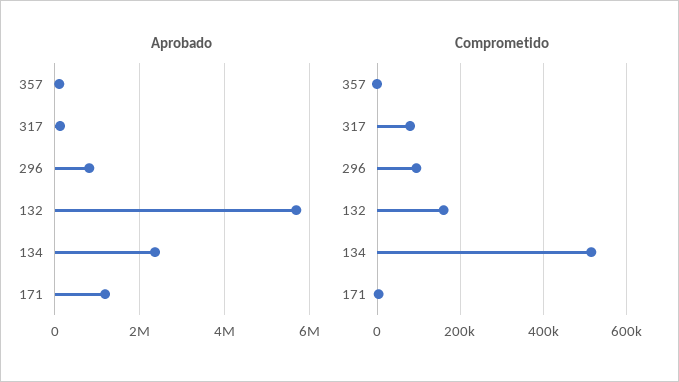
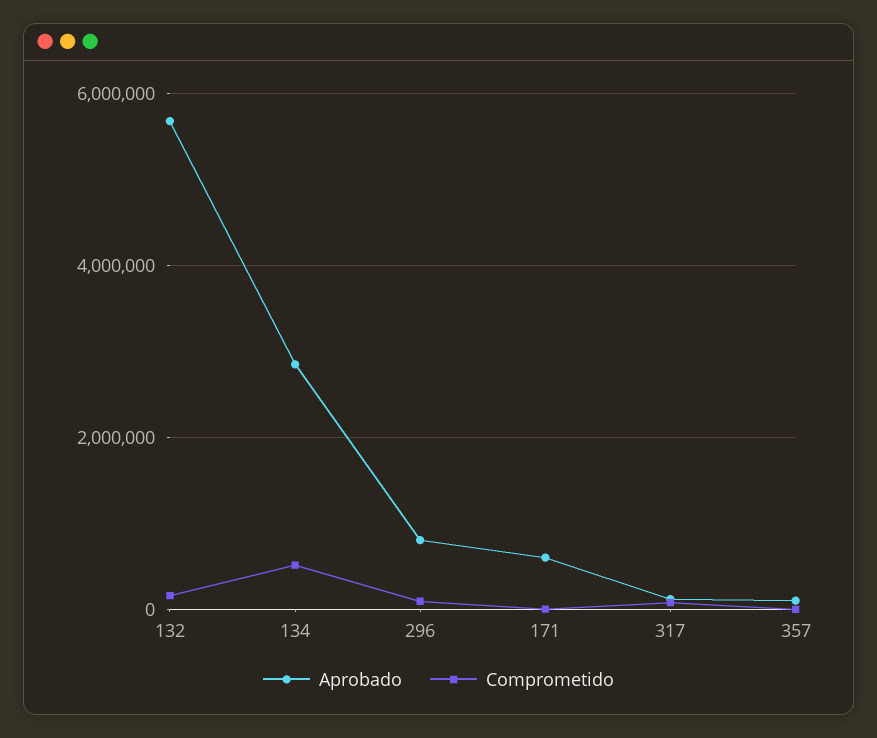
Aprobado, 134: 2400000 -> 2800000
Aprobado, 171: 1200000 -> 600000

